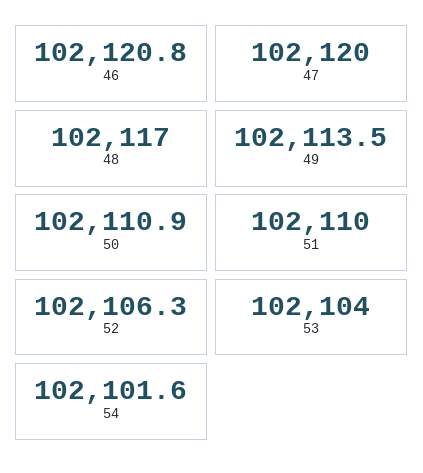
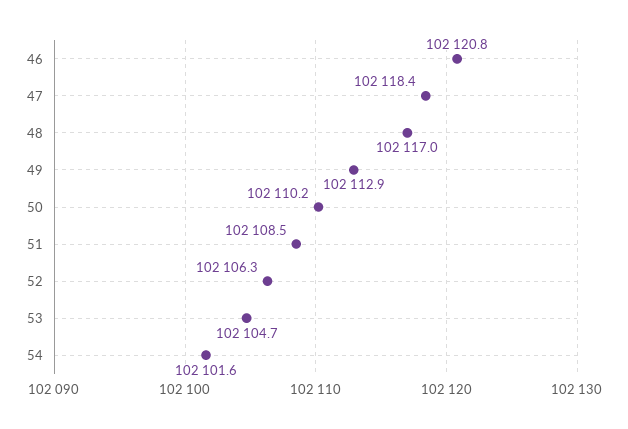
47: 102120 -> 102118.4
49: 102113.5 -> 102112.9
50: 102110.9 -> 102110.2
51: 102110 -> 102108.5
53: 102104 -> 102104.7

